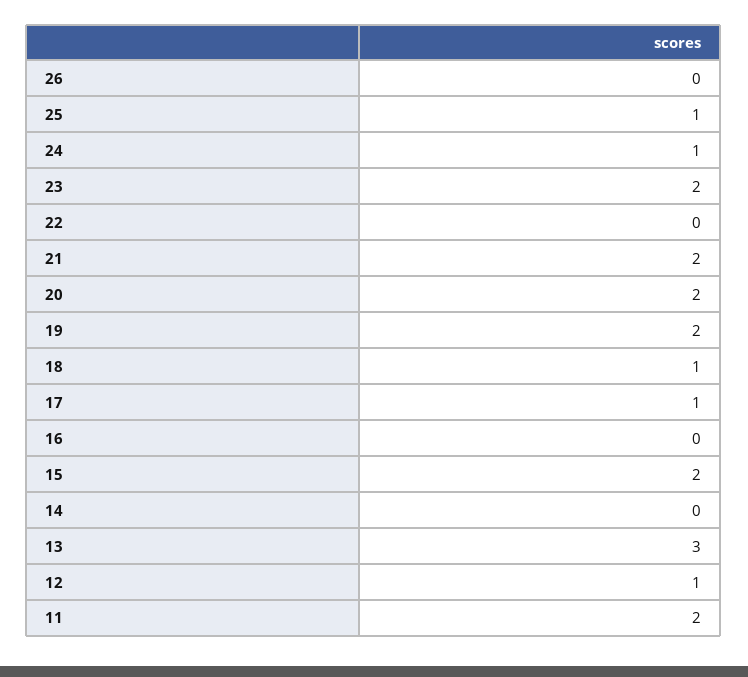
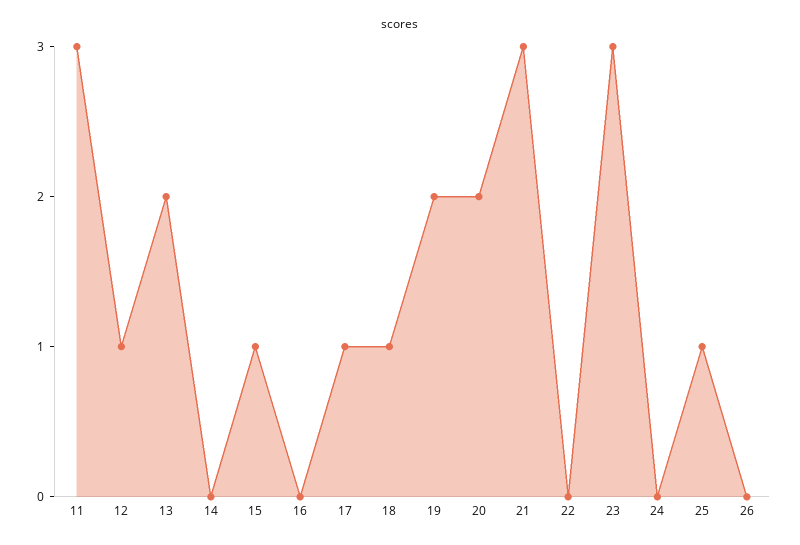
24: 1 -> 0
23: 2 -> 3
21: 2 -> 3
15: 2 -> 1
13: 3 -> 2
11: 2 -> 3

